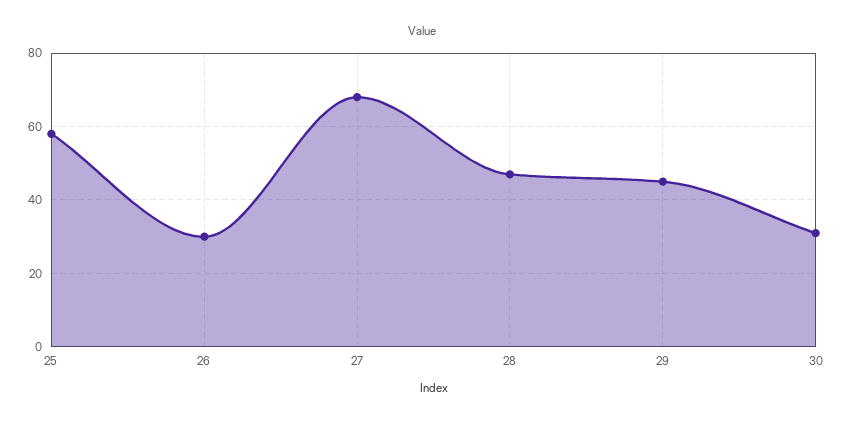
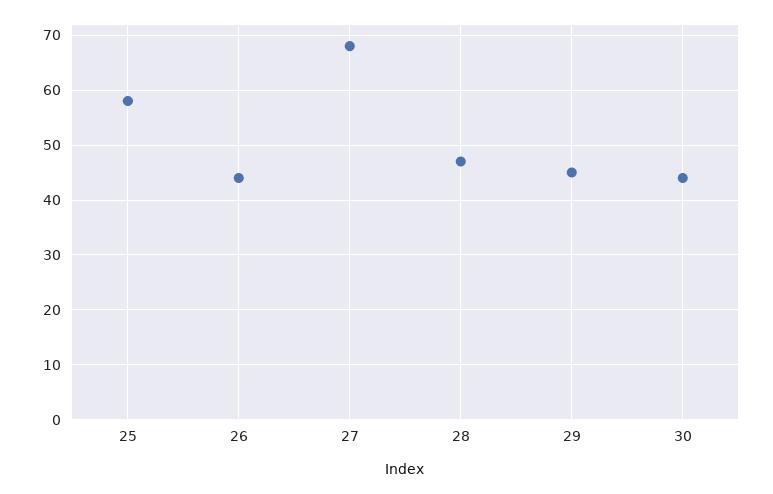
26: 30 -> 45
30: 30 -> 45

